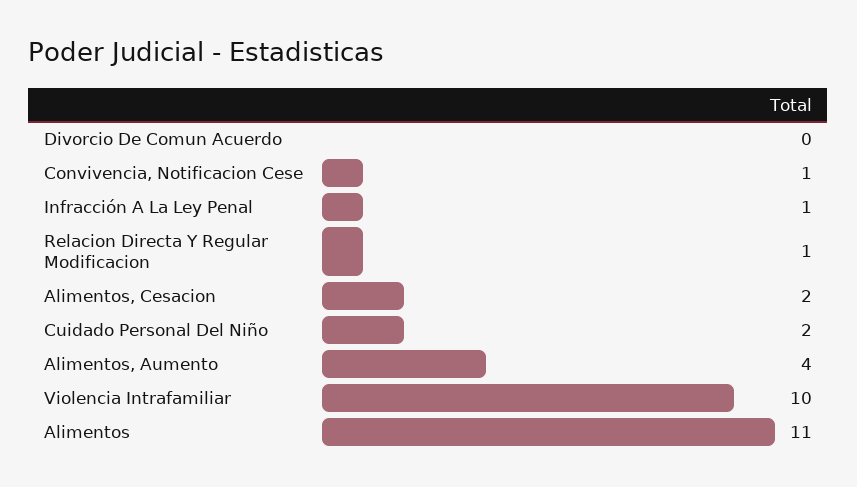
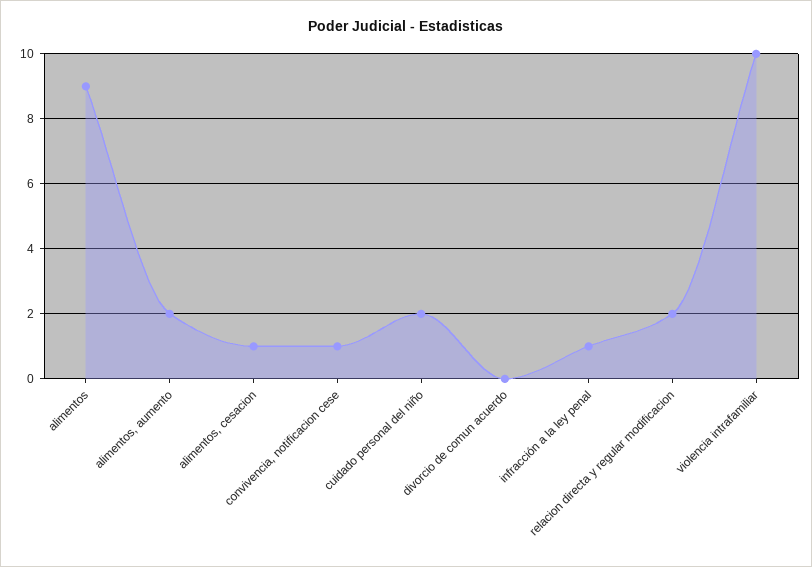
Relacion Directa Y Regular Modificacion: 1 -> 2
Alimentos, Cesacion: 2 -> 1
Alimentos, Aumento: 4 -> 2
Alimentos: 11 -> 9

